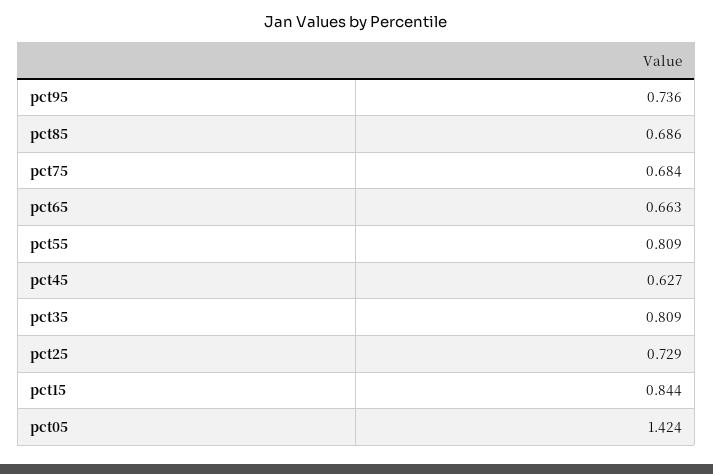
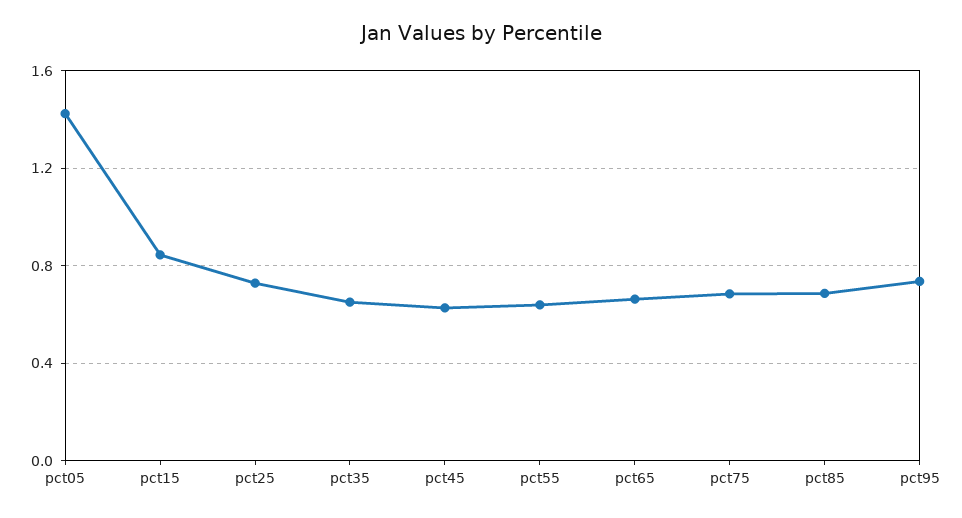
pct55: 0.809 -> 0.65
pct35: 0.809 -> 0.65

